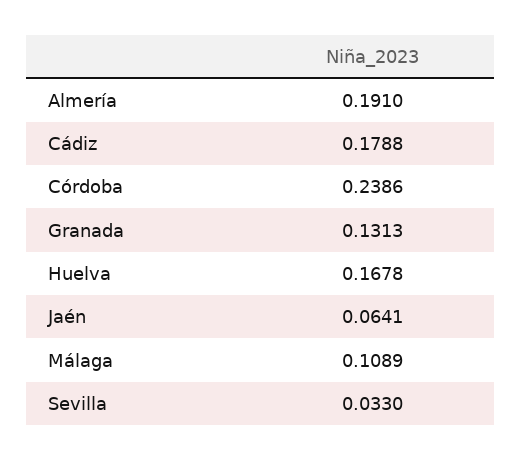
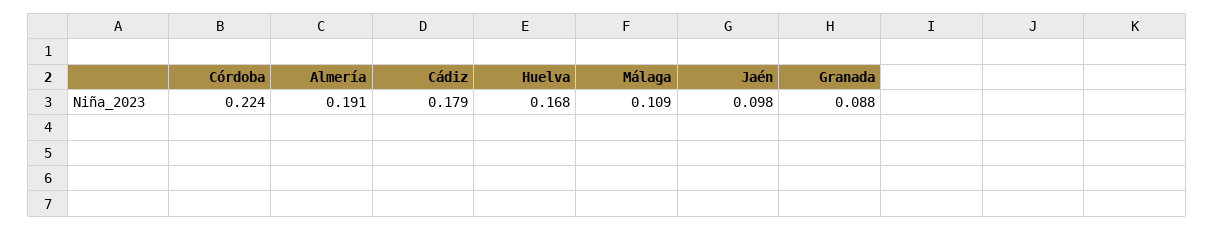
Córdoba: 0.2386 -> 0.224
Granada: 0.1313 -> 0.088
Jaén: 0.0641 -> 0.098
Sevilla: 0.033 -> none

